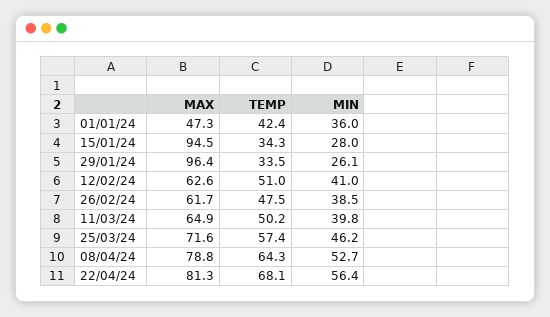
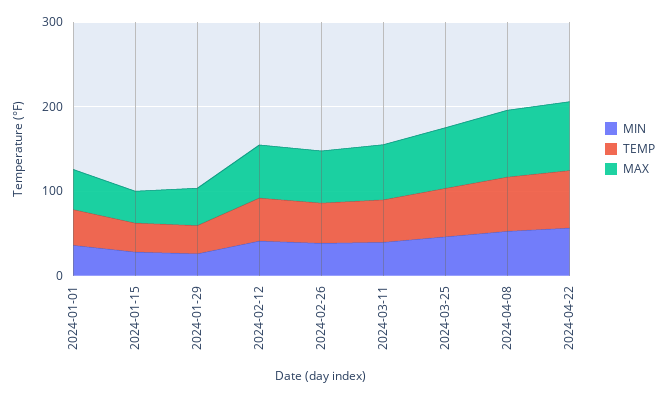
MAX, 15/01/24: 94.5 -> 40
MAX, 29/01/24: 96.4 -> 40

